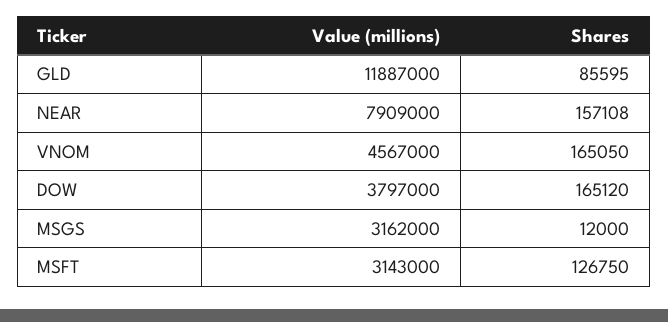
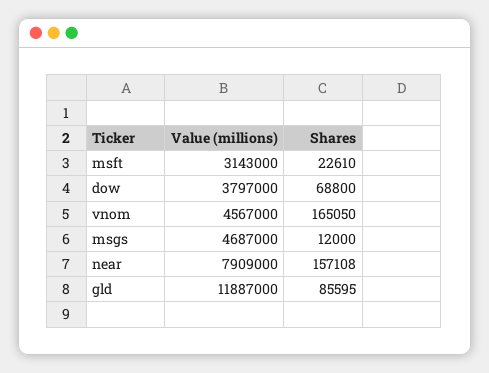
Shares, DOW: 165120 -> 68800
Value (millions), MSGS: 3162000 -> 4687000
Shares, MSFT: 126750 -> 22610

